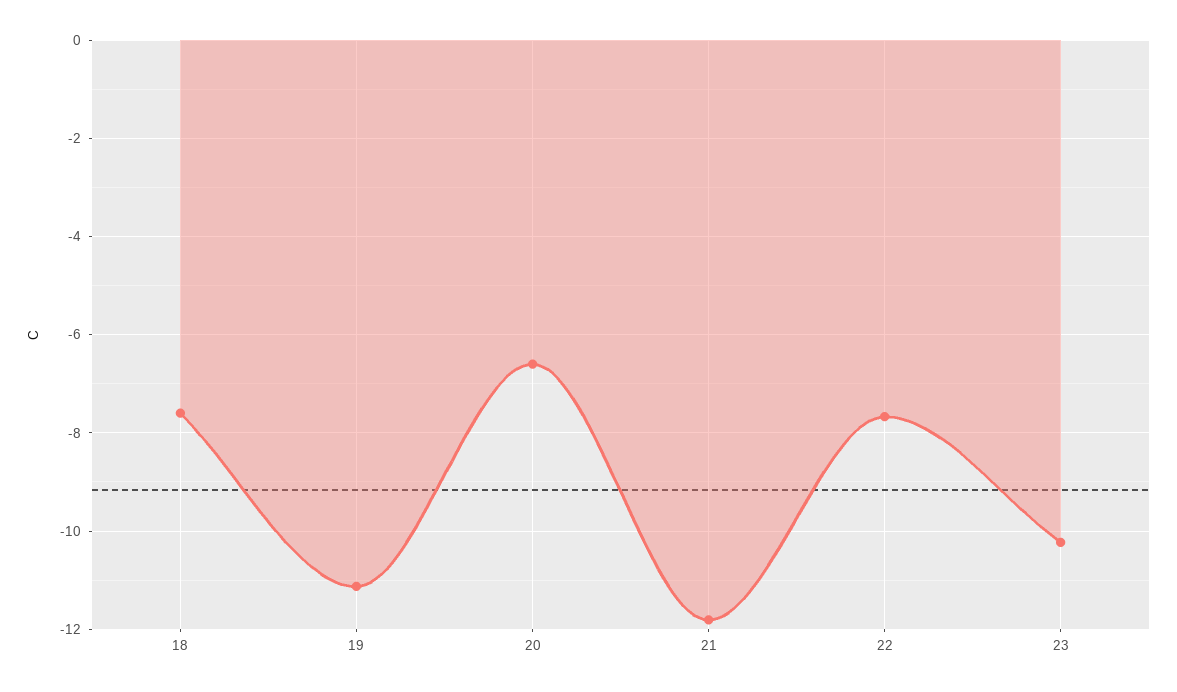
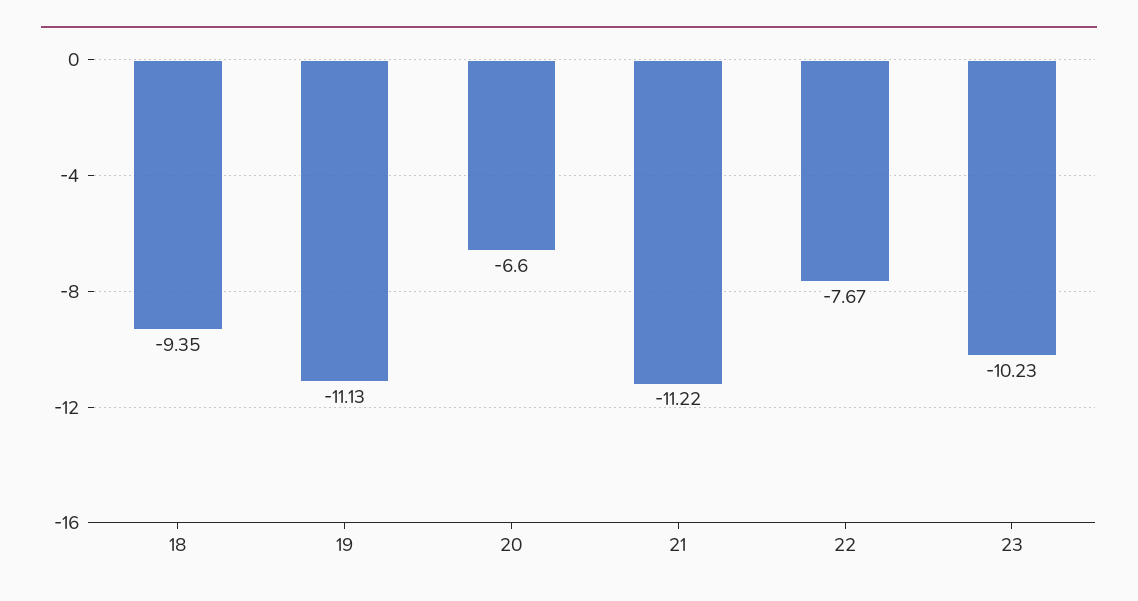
18: -7.6 -> -9.35
21: -11.8 -> -11.22

